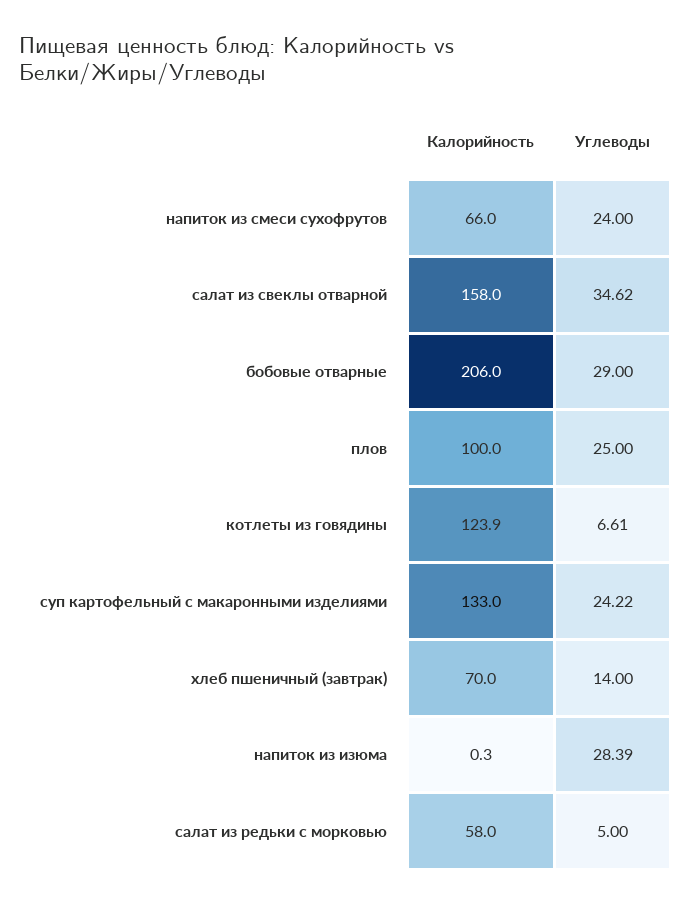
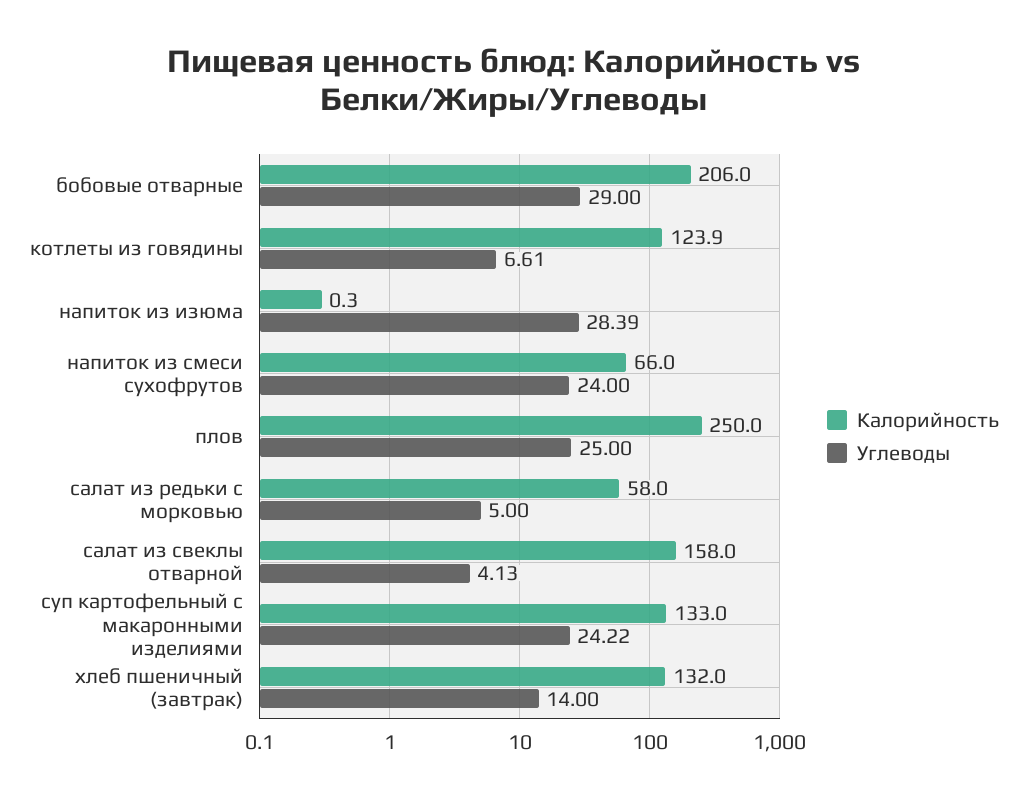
Углеводы, салат из свеклы отварной: 34.62 -> 4.13
Калорийность, плов: 100 -> 250
Калорийность, хлеб пшеничный (завтрак): 70 -> 132

